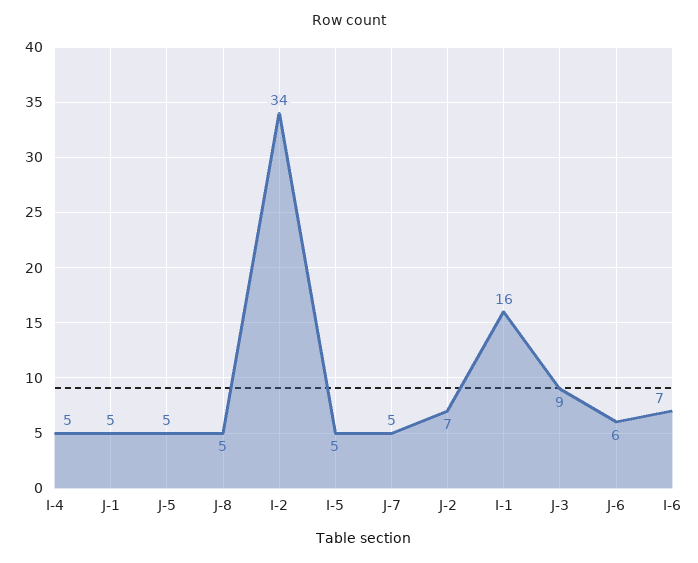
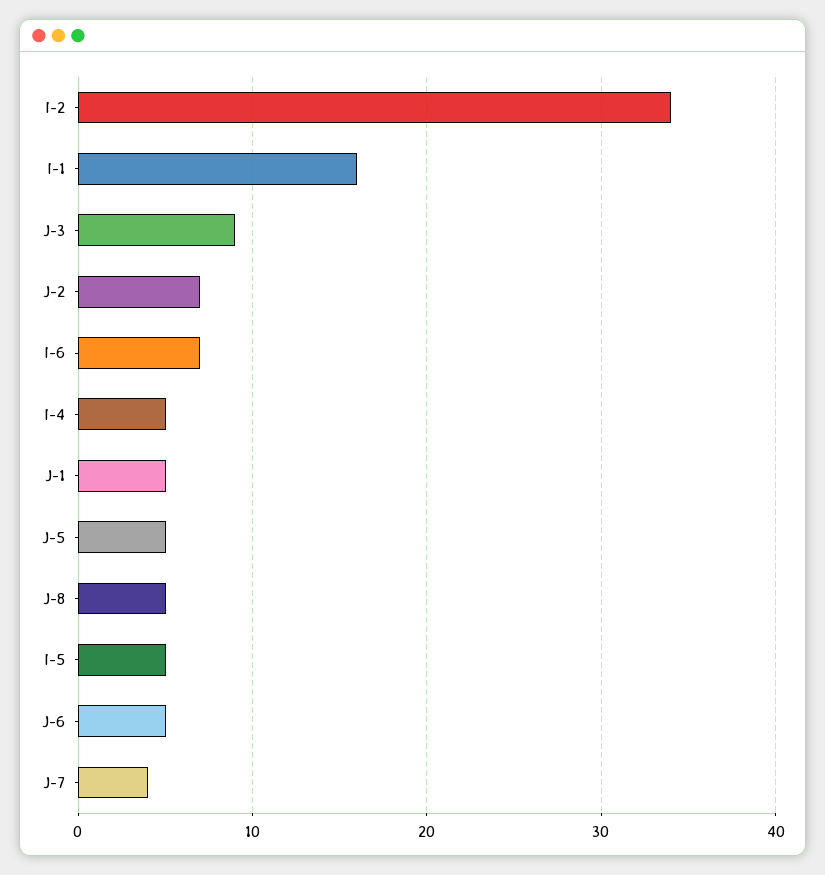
J-7: 5 -> 4
J-6: 6 -> 5

